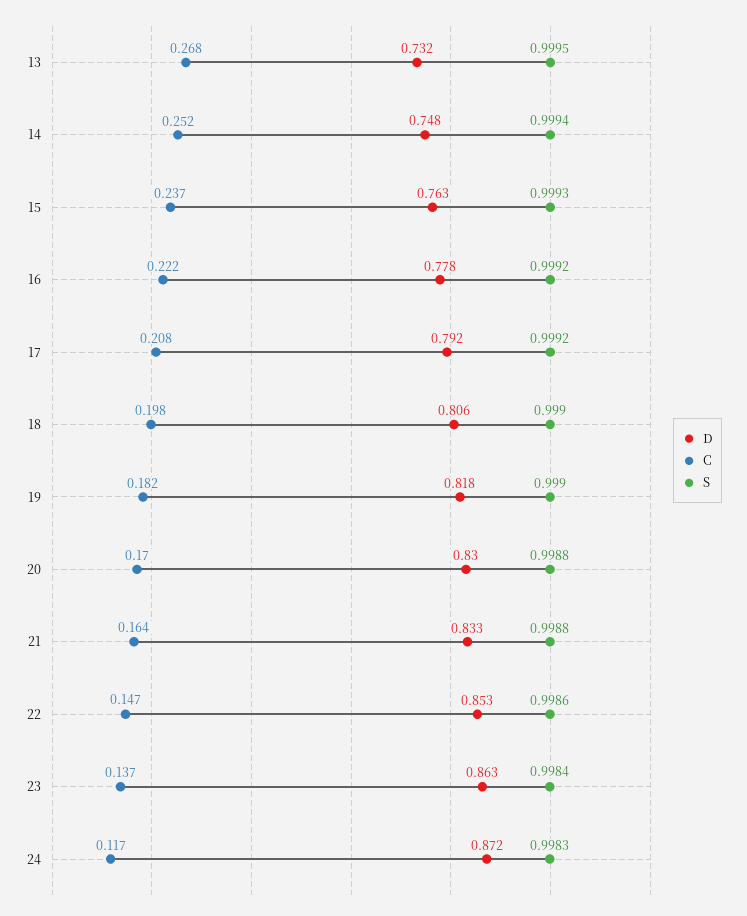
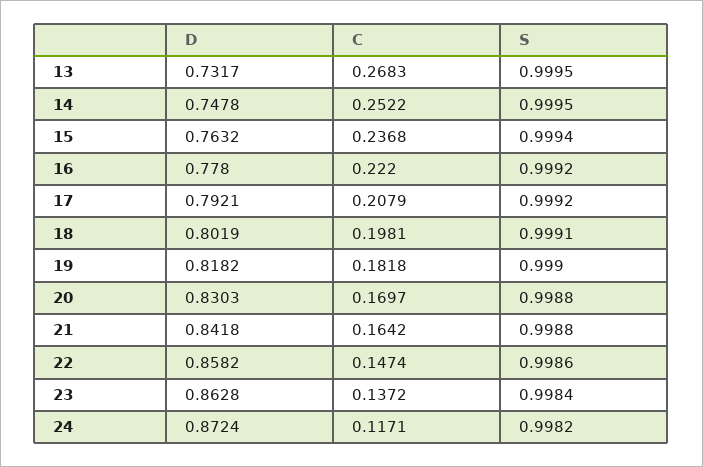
S, 14: 0.9994 -> 0.9995
S, 15: 0.9993 -> 0.9994
D, 18: 0.806 -> 0.8019
S, 18: 0.999 -> 0.9991
D, 21: 0.833 -> 0.8418
D, 22: 0.853 -> 0.8582
S, 24: 0.9983 -> 0.9982

